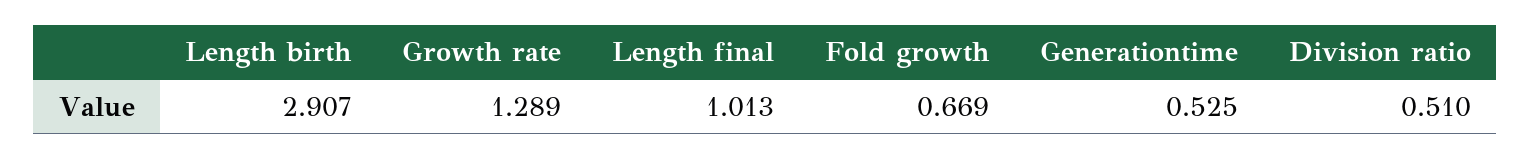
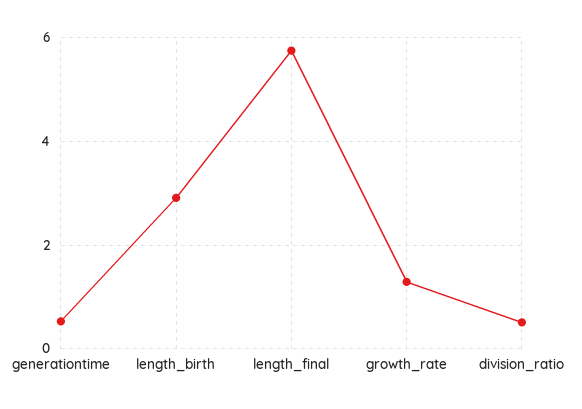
Length final: 1.013 -> 5.8
Fold growth: 0.669 -> none

